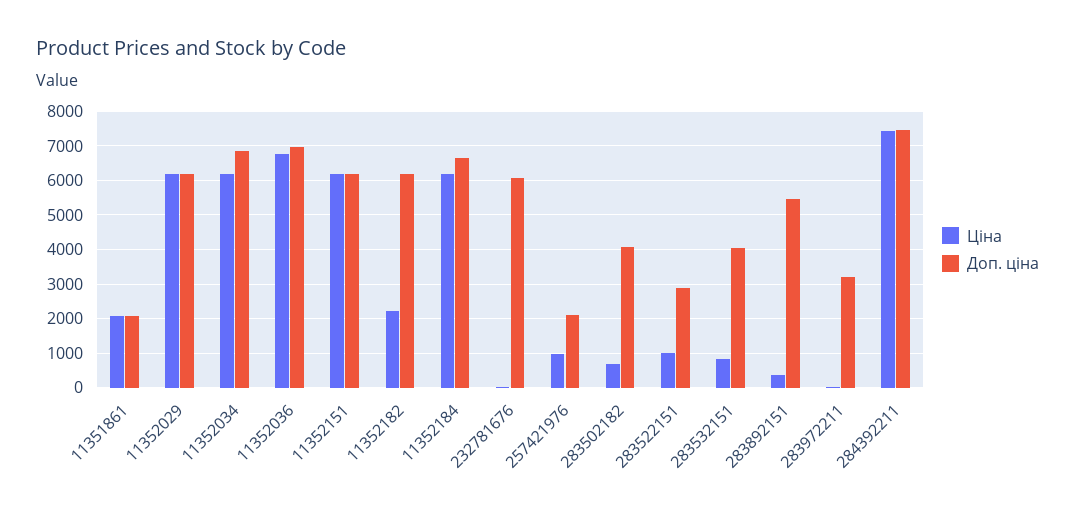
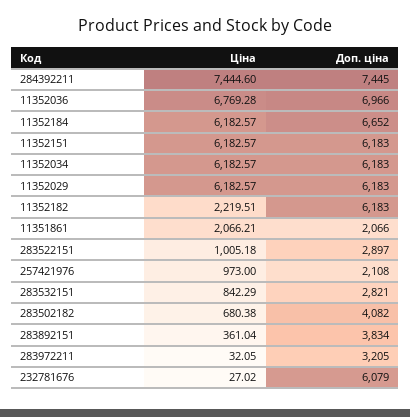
Доп. ціна, 11352034: 6800 -> 6183
Доп. ціна, 283532151: 4000 -> 2821
Доп. ціна, 283892151: 5400 -> 3834

